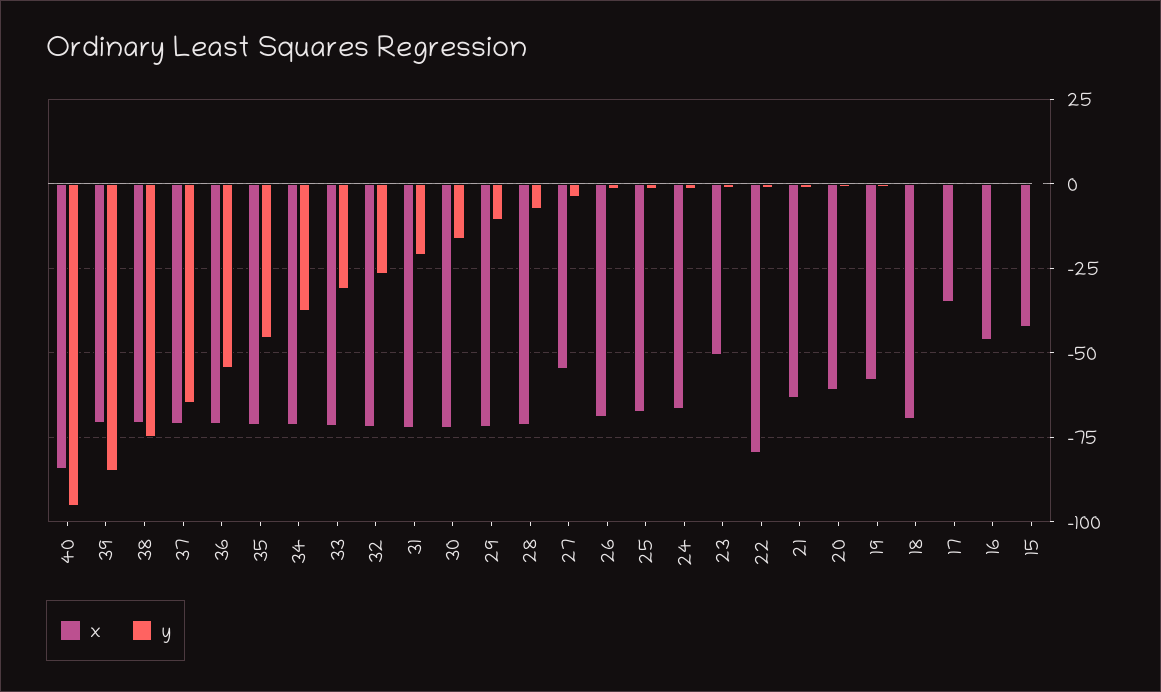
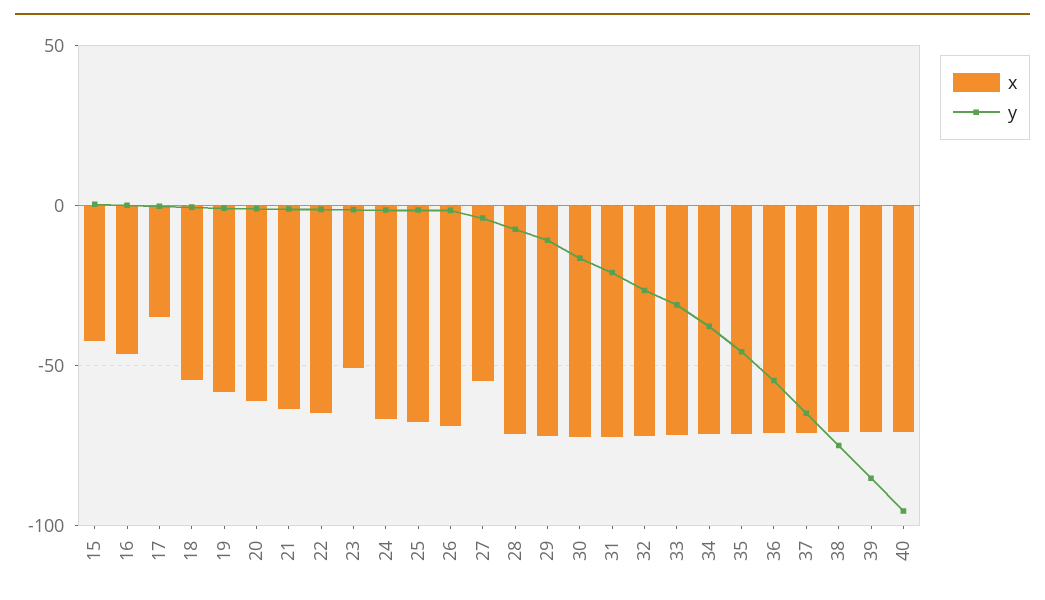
x, 40: -85 -> -70
x, 22: -80 -> -65
x, 18: -70 -> -55

